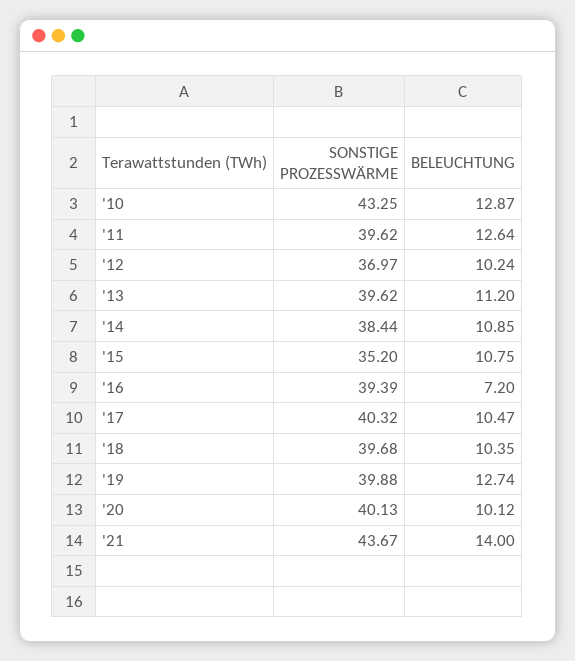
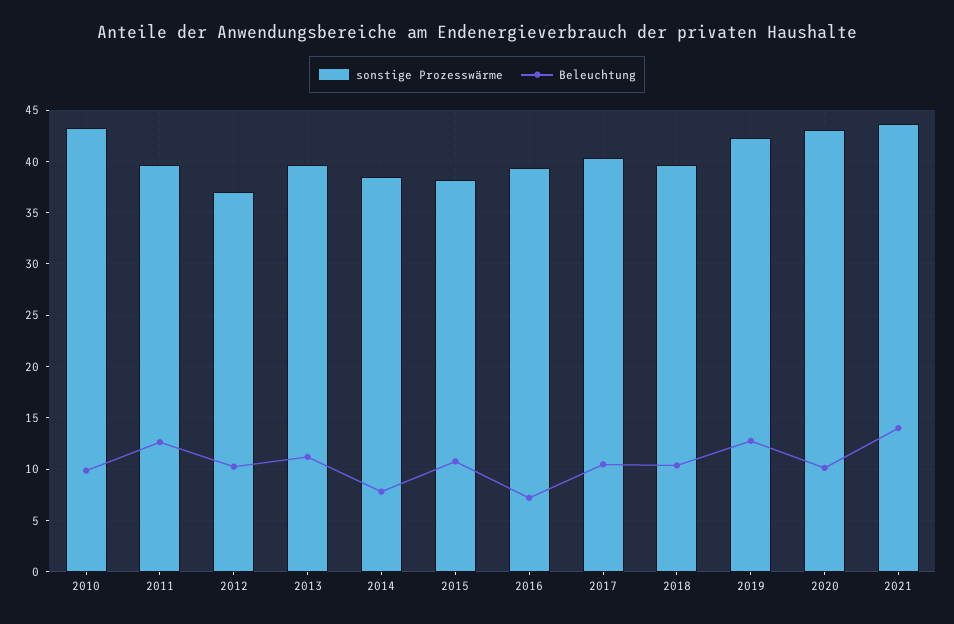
BELEUCHTUNG, '10: 12.87 -> 10
BELEUCHTUNG, '14: 10.85 -> 8
SONSTIGE PROZESSWÄRME, '15: 35.2 -> 38
SONSTIGE PROZESSWÄRME, '19: 39.88 -> 42
SONSTIGE PROZESSWÄRME, '20: 40.13 -> 43

